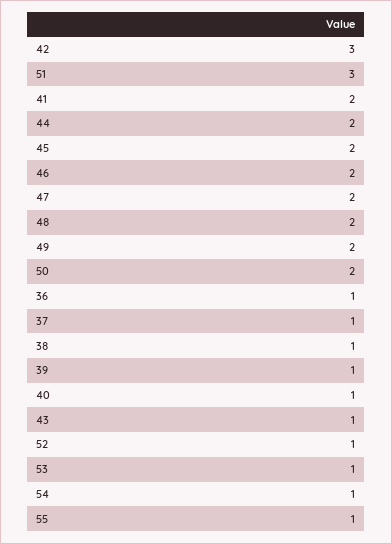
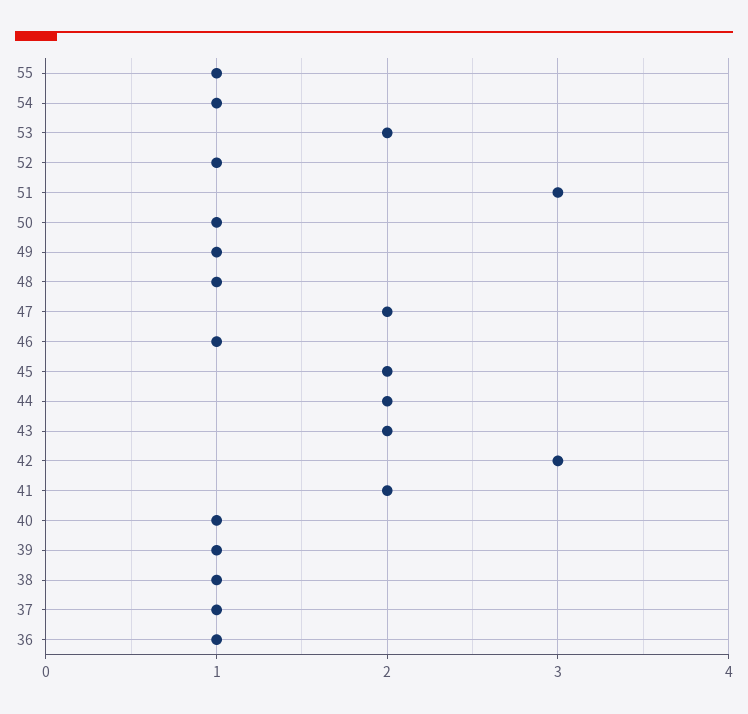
46: 2 -> 1
48: 2 -> 1
49: 2 -> 1
50: 2 -> 1
43: 1 -> 2
53: 1 -> 2

